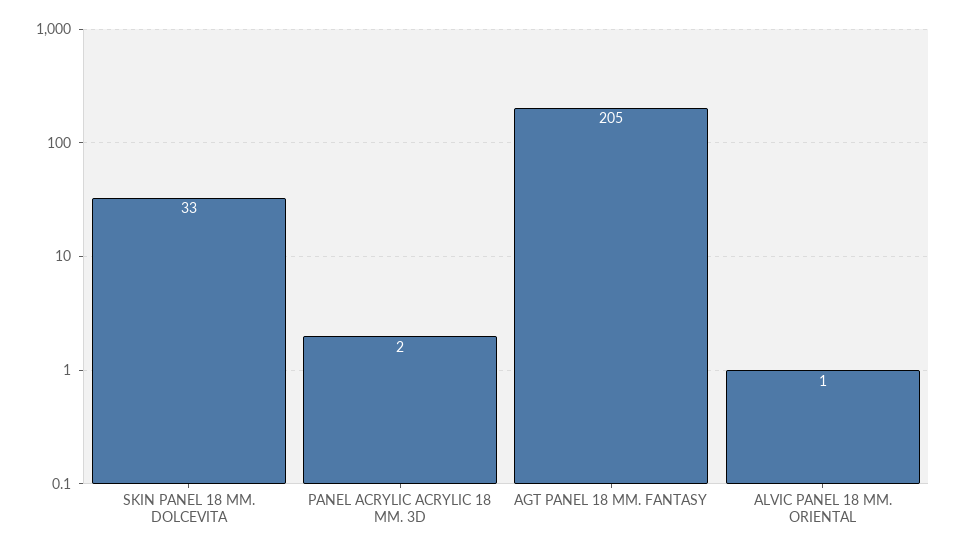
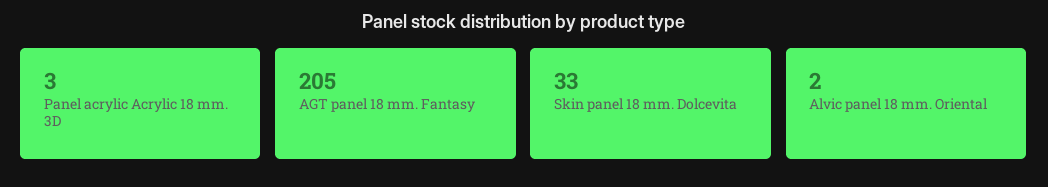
PANEL ACRYLIC ACRYLIC 18 MM. 3D: 2 -> 3
ALVIC PANEL 18 MM. ORIENTAL: 1 -> 2

